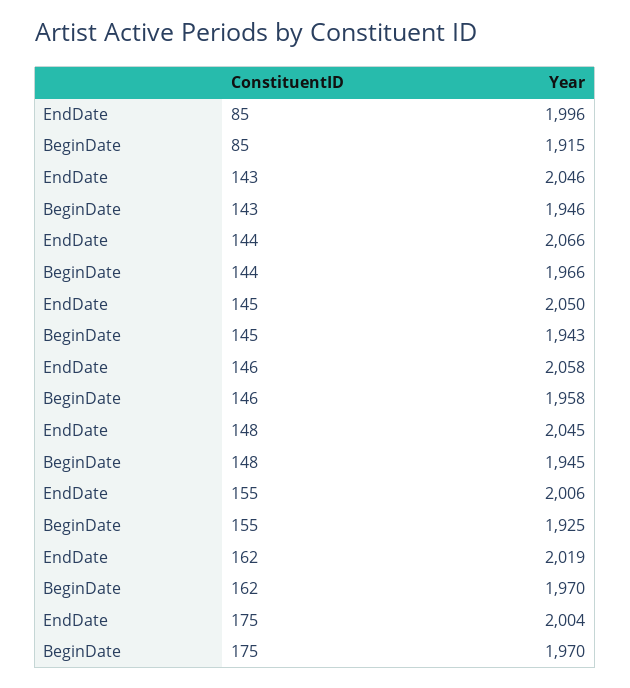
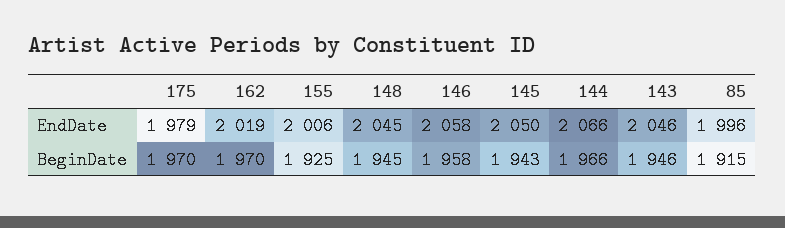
EndDate, 175: 2004 -> 1979

